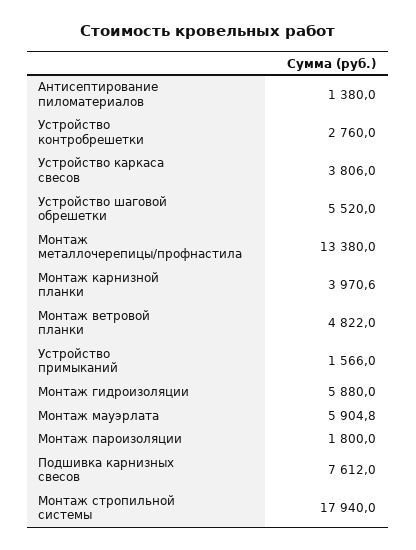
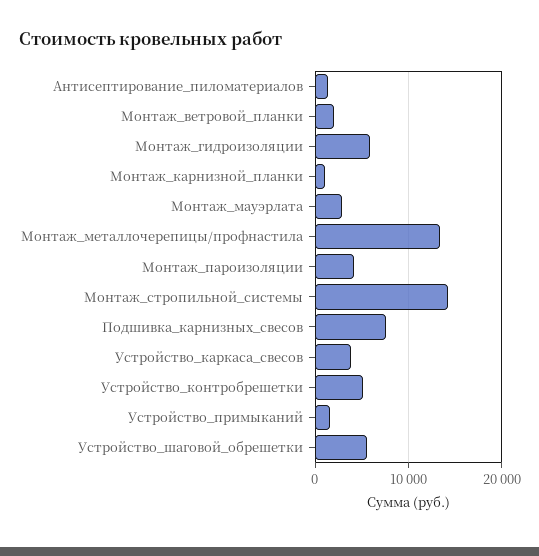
Устройство контробрешетки: 2760 -> 5000
Монтаж карнизной планки: 3970.6 -> 1000
Монтаж ветровой планки: 4822 -> 2000
Монтаж мауэрлата: 5904.8 -> 3000
Монтаж пароизоляции: 1800 -> 4000
Монтаж стропильной системы: 17940 -> 14000

